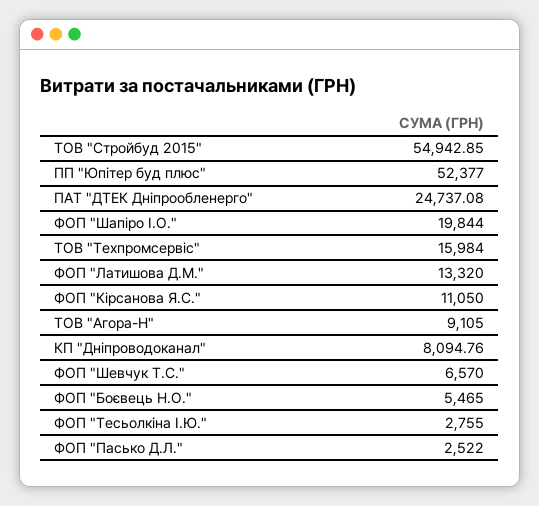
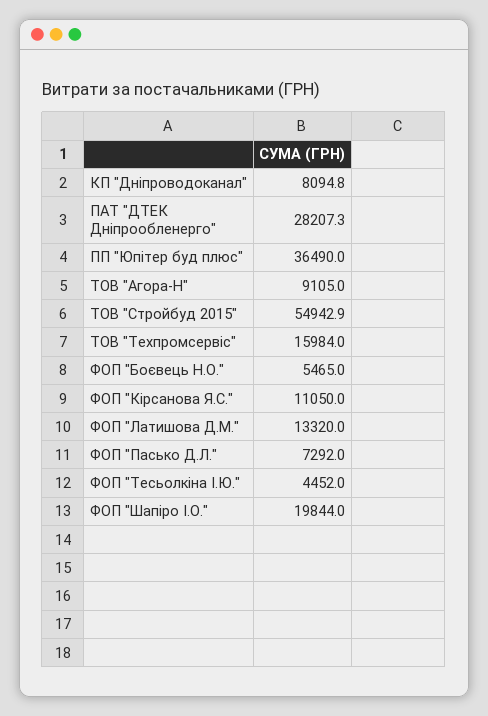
ПП "Юпітер буд плюс": 52377 -> 36490
ПАТ "ДТЕК Дніпрообленерго": 24737.08 -> 28207.3
ФОП "Шевчук Т.С.": 6570 -> none
ФОП "Тесьолкіна І.Ю.": 2755 -> 4452
ФОП "Пасько Д.Л.": 2522 -> 7292

